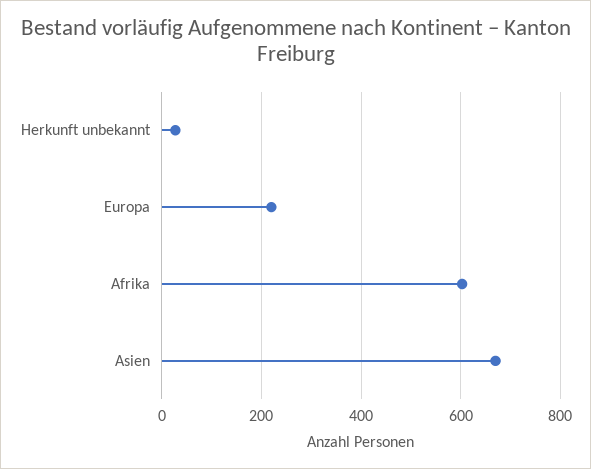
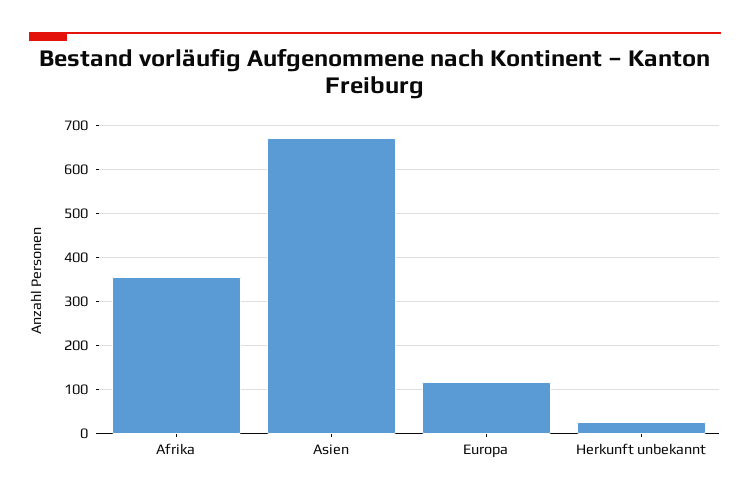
Europa: 220 -> 120
Afrika: 600 -> 360

